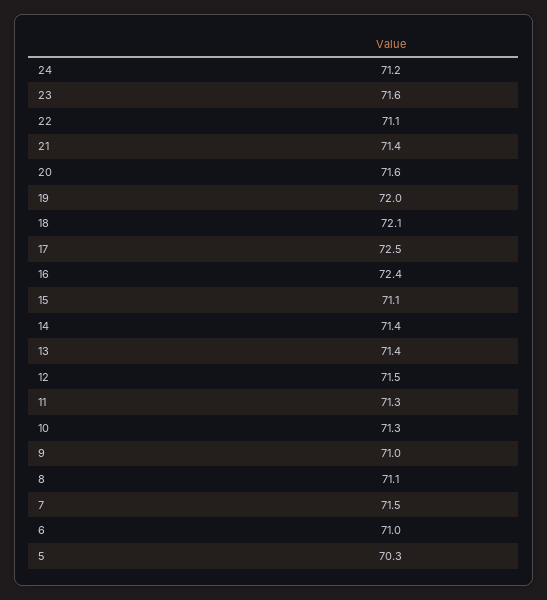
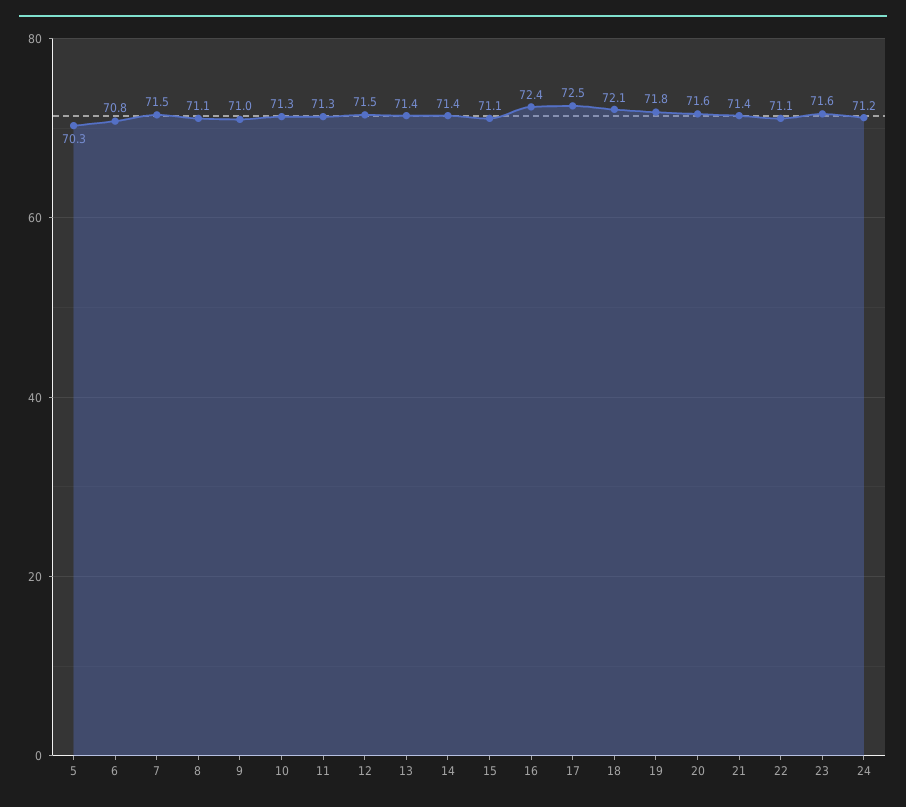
19: 72 -> 71.8
6: 71 -> 70.8

